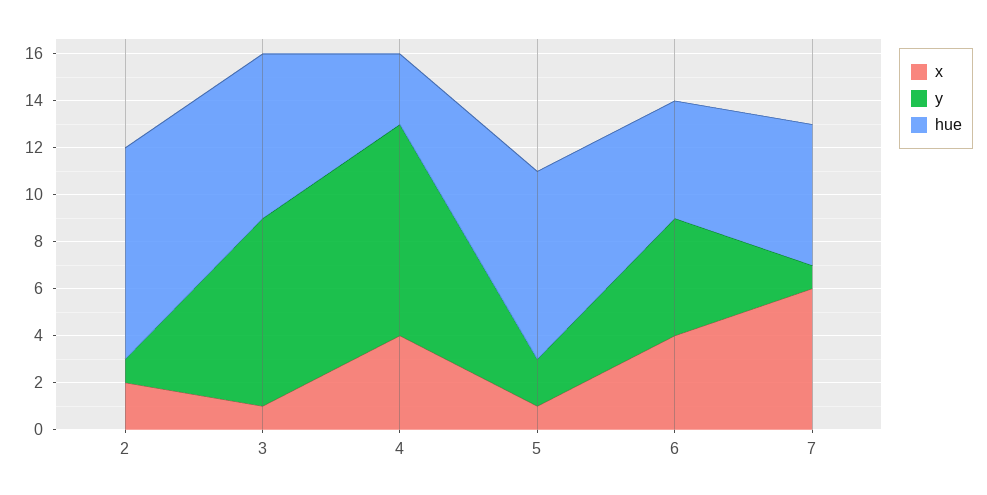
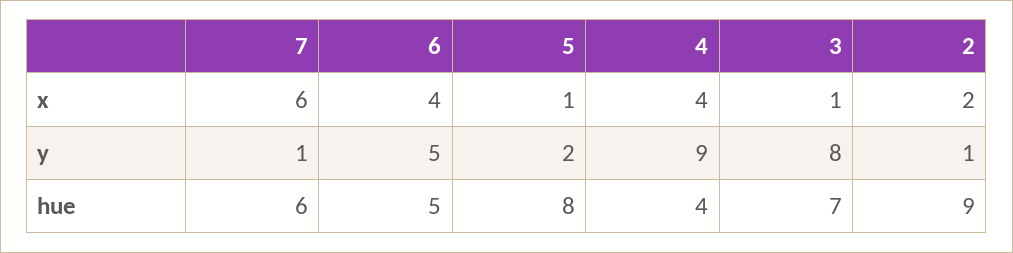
hue, 4: 3 -> 4

